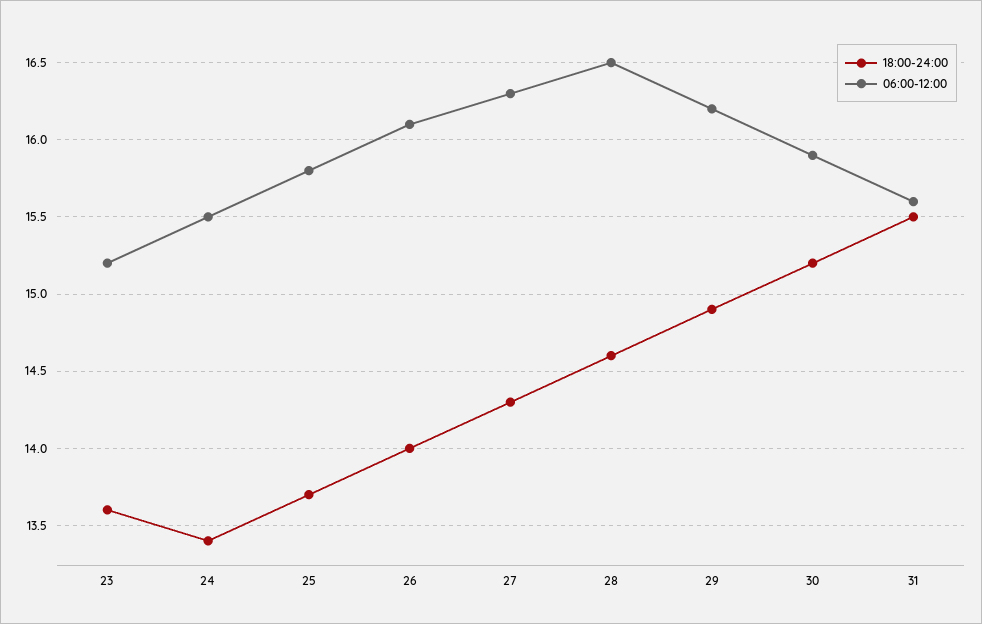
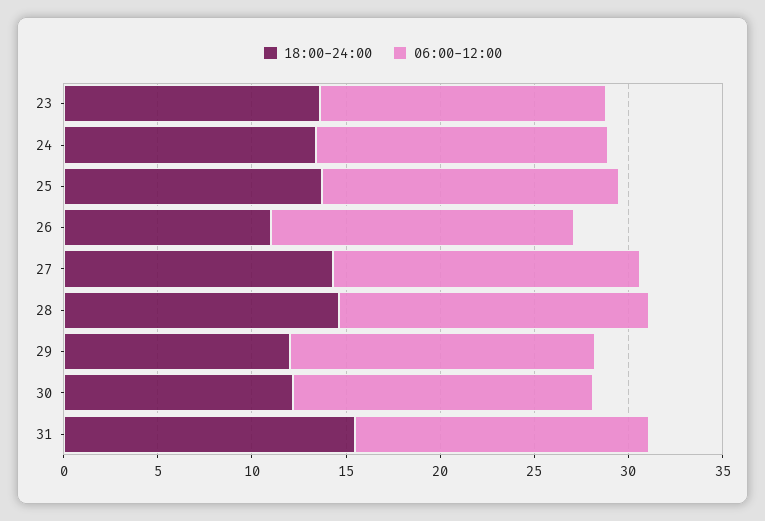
18:00-24:00, 26: 14 -> 11
18:00-24:00, 29: 14.9 -> 12
18:00-24:00, 30: 15.2 -> 12

